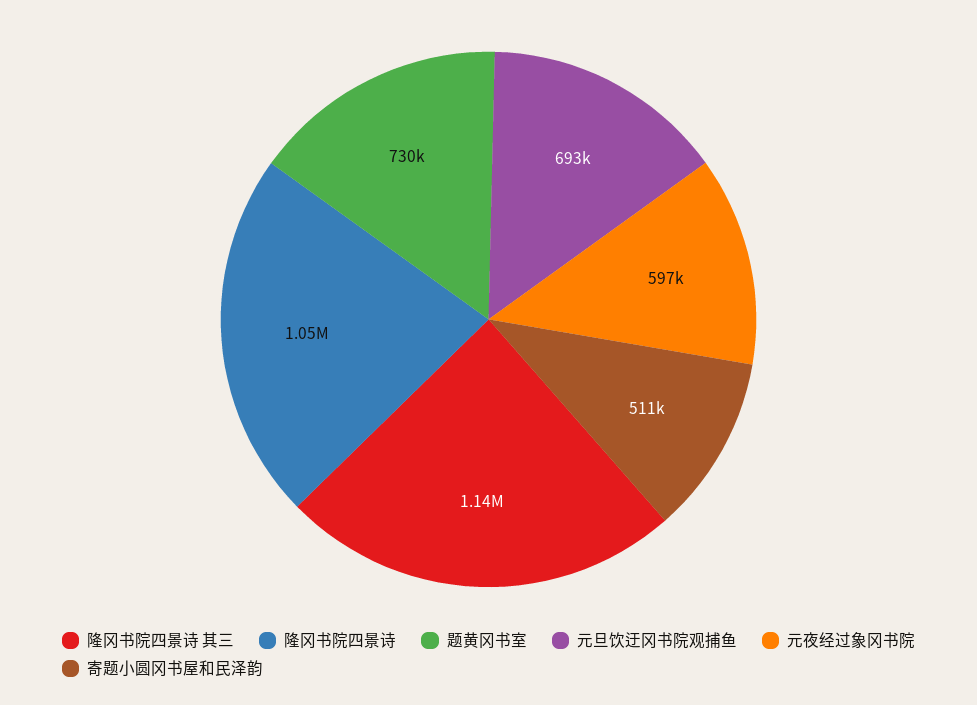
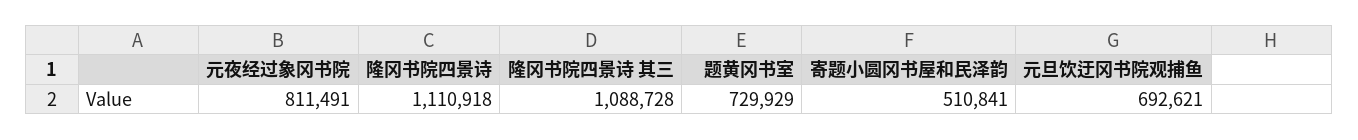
隆冈书院四景诗 其三: 1140000 -> 1088728
隆冈书院四景诗: 1050000 -> 1110918
元夜经过象冈书院: 597000 -> 811491

